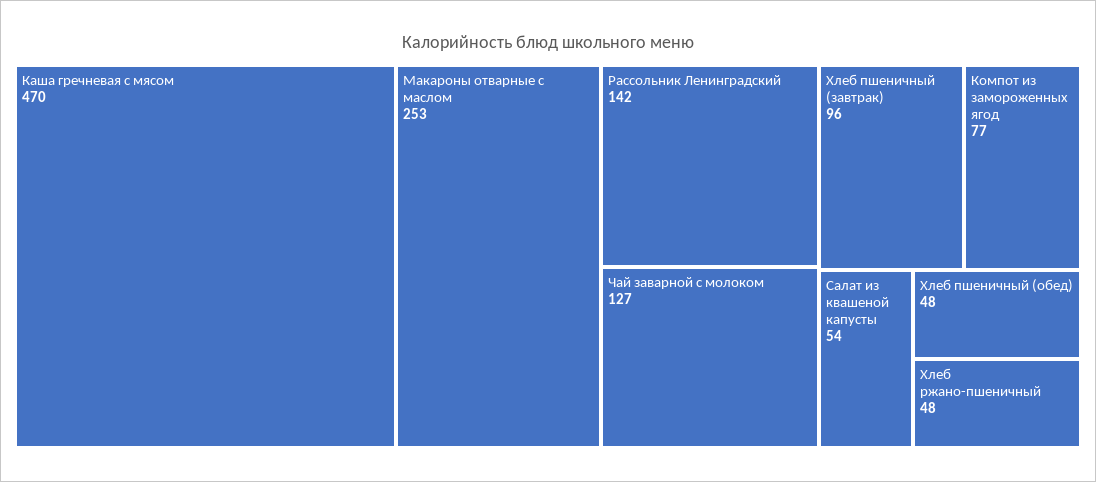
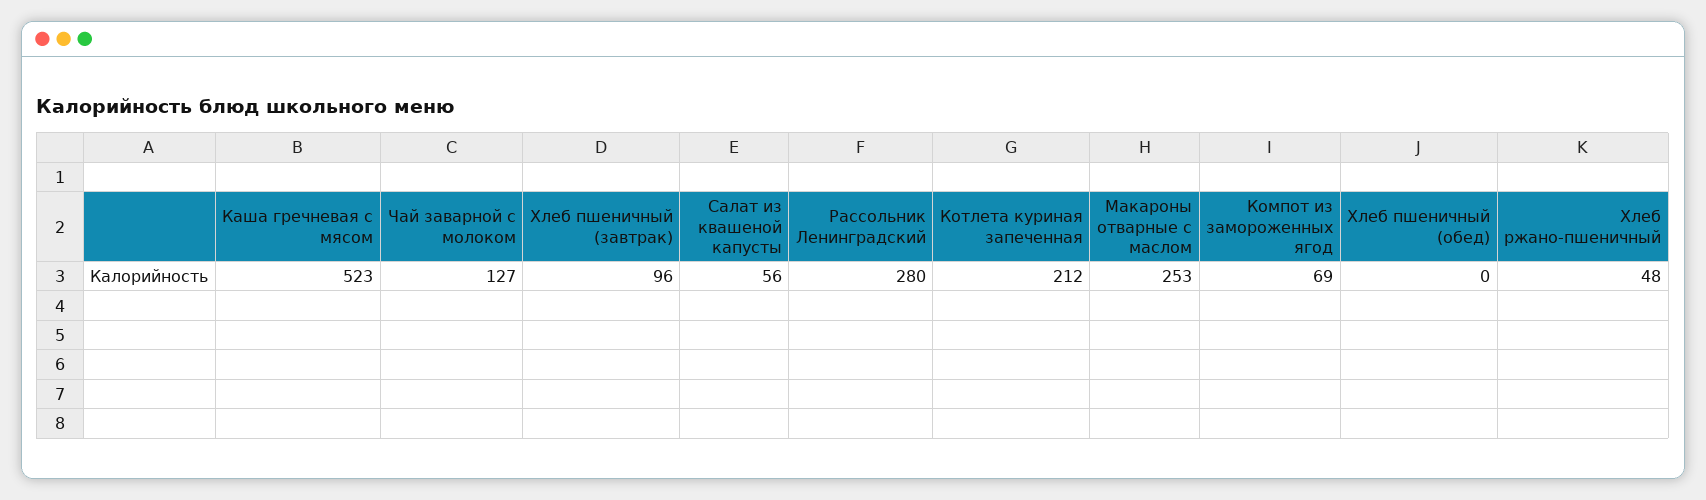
Каша гречневая с мясом: 470 -> 523
Рассольник Ленинградский: 142 -> 280
Компот из замороженных ягод: 77 -> 69
Салат из квашеной капусты: 54 -> 56
Хлеб пшеничный (обед): 48 -> 0
Котлета куриная запеченная: none -> 212

